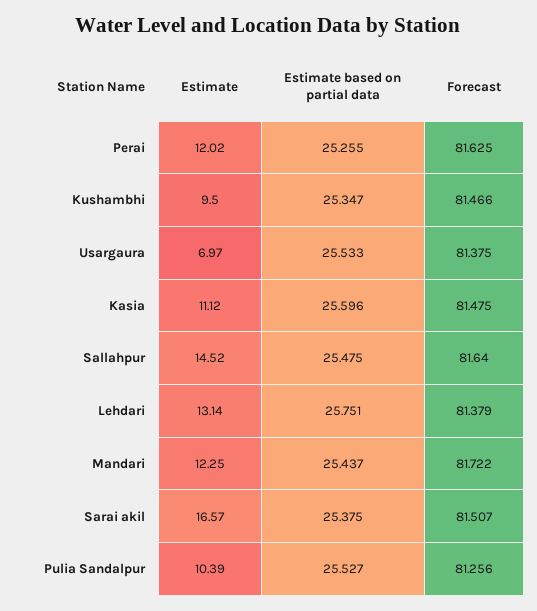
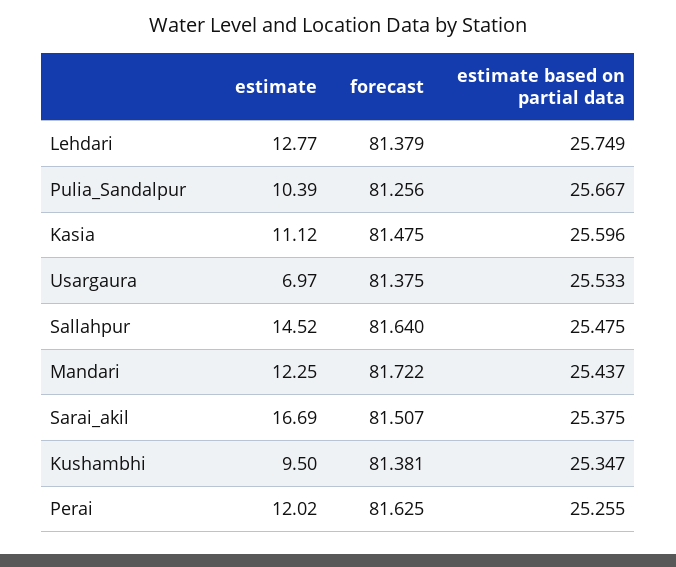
Forecast, Kushambhi: 81.466 -> 81.381
Estimate, Lehdari: 13.14 -> 12.77
Estimate based on partial data, Lehdari: 25.751 -> 25.749
Estimate, Sarai akil: 16.57 -> 16.69
Estimate based on partial data, Pulia Sandalpur: 25.527 -> 25.667

